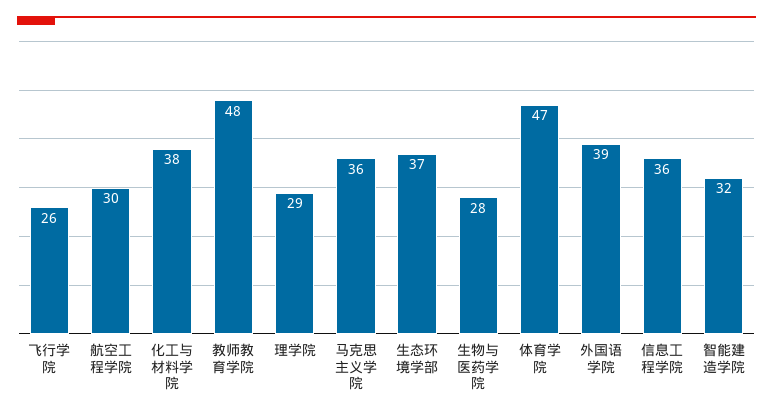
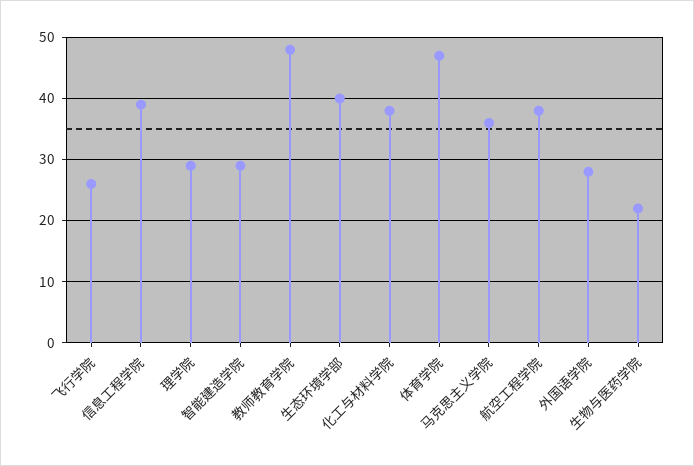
航空工程学院: 30 -> 38
生态环境学部: 37 -> 40
生物与医药学院: 28 -> 22
外国语学院: 39 -> 28
信息工程学院: 36 -> 39
智能建造学院: 32 -> 29

